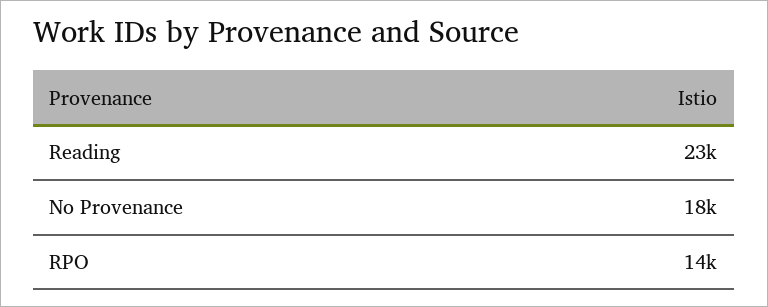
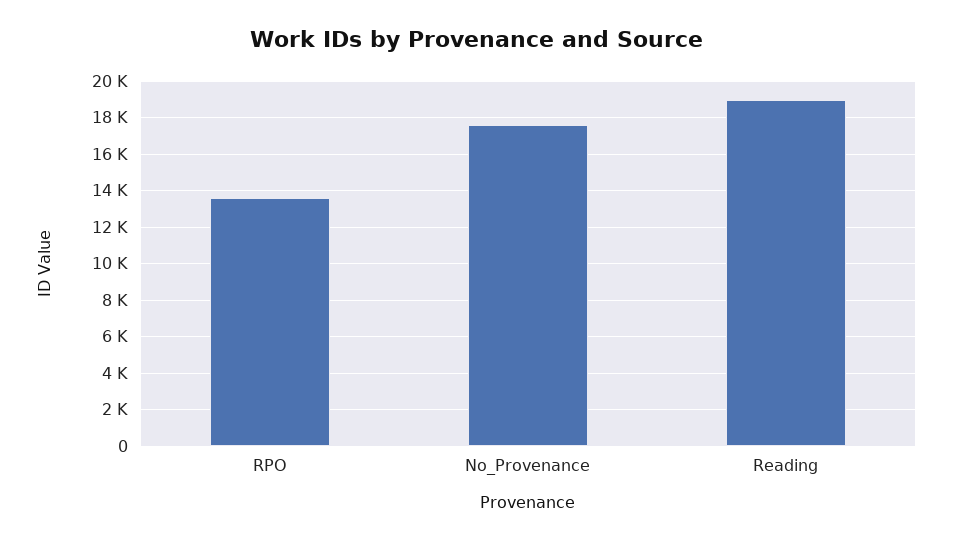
Reading: 23000 -> 19000

